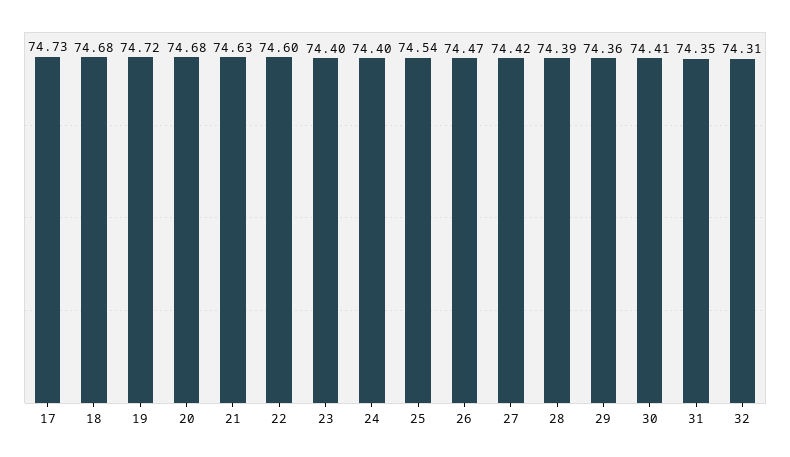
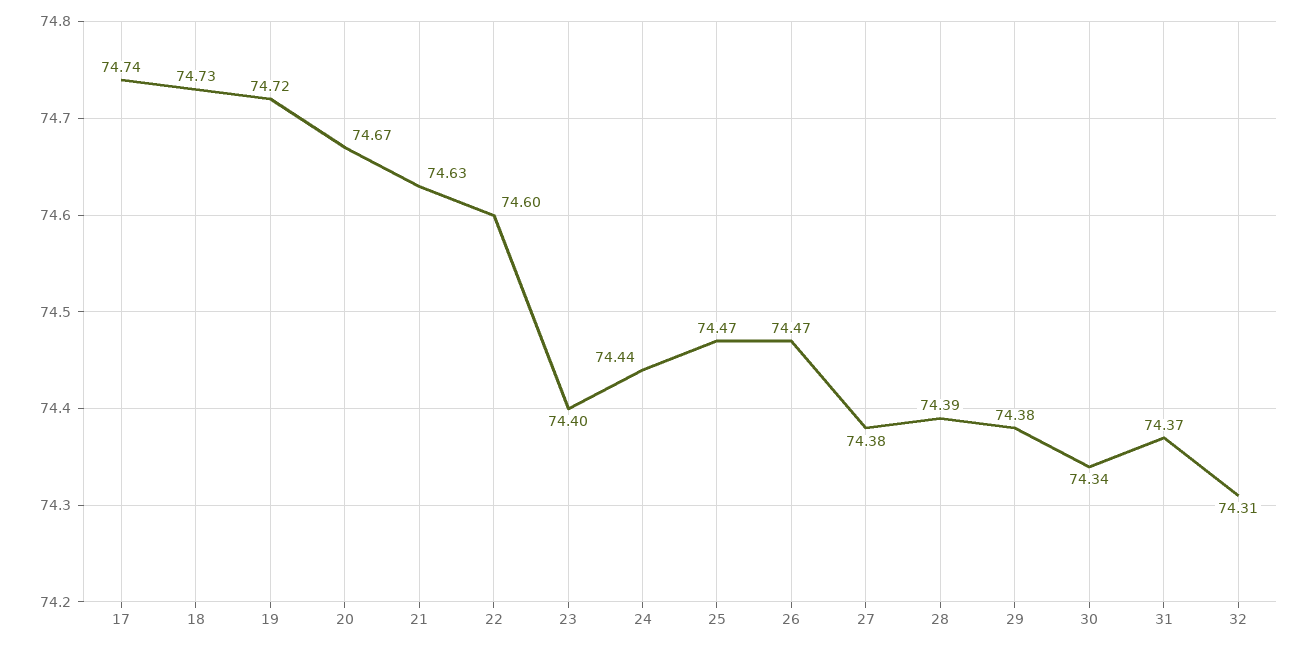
17: 74.73 -> 74.74
18: 74.68 -> 74.73
20: 74.68 -> 74.67
24: 74.4 -> 74.44
25: 74.54 -> 74.47
27: 74.42 -> 74.38
29: 74.36 -> 74.38
30: 74.41 -> 74.34
31: 74.35 -> 74.37

